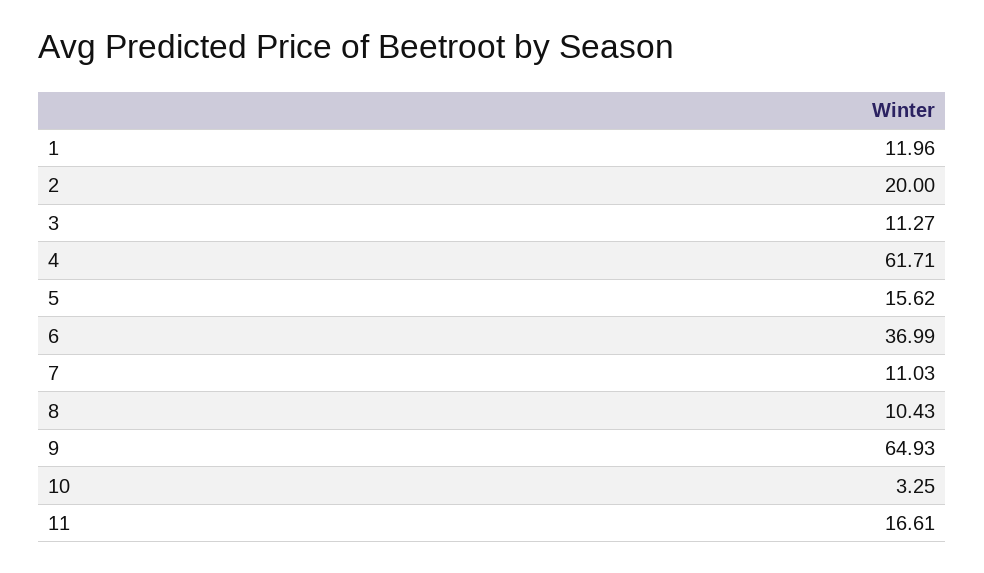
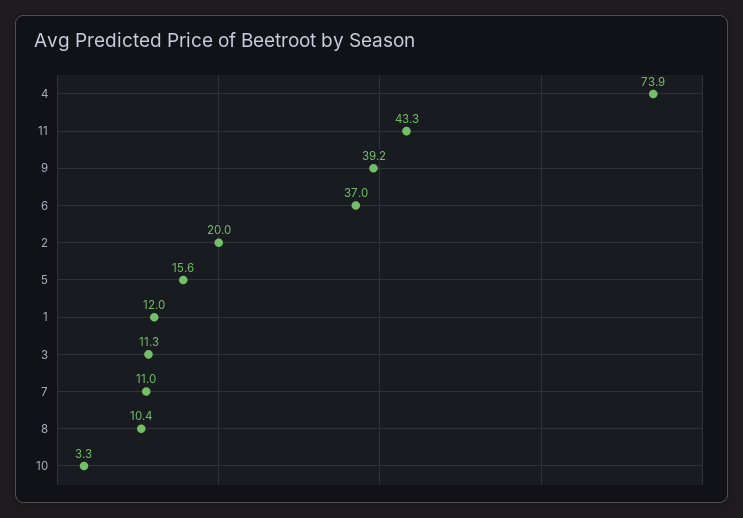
4: 61.71 -> 73.9
9: 64.93 -> 39.2
11: 16.61 -> 43.3

